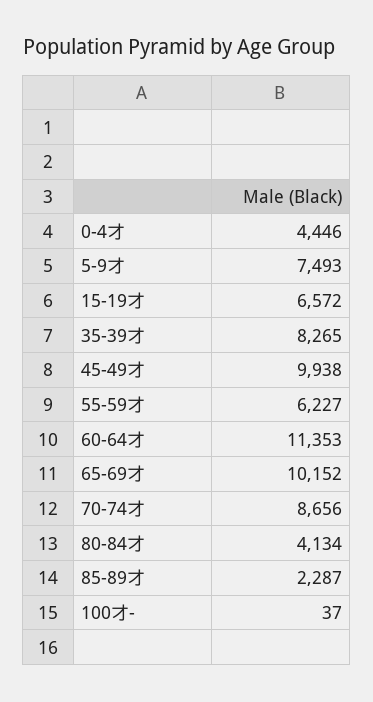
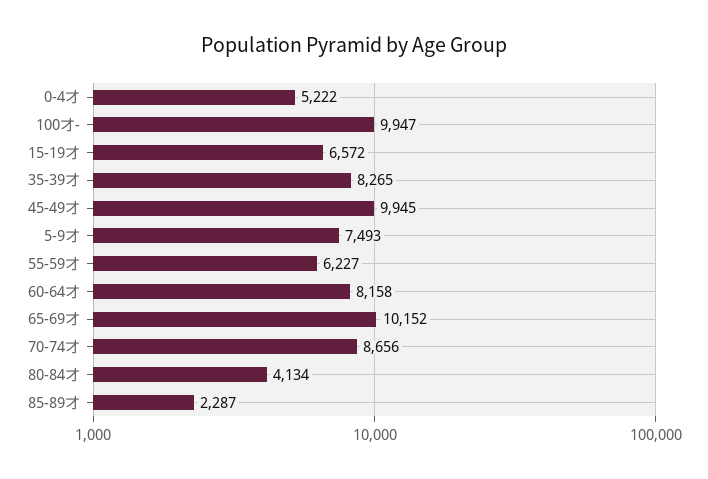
0-4才: 4446 -> 5222
45-49才: 9938 -> 9945
60-64才: 11353 -> 8158
100才-: 37 -> 9947

